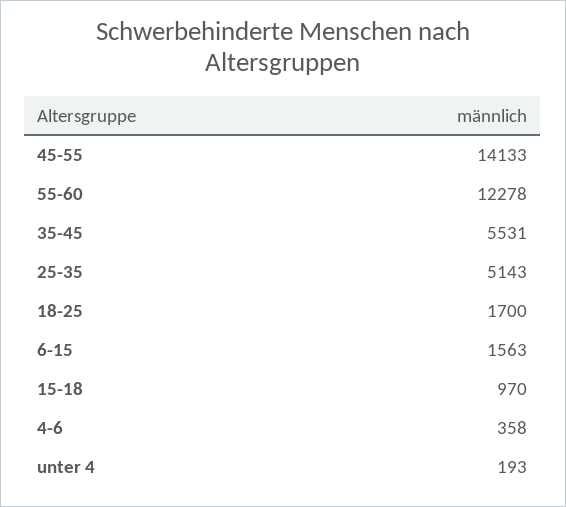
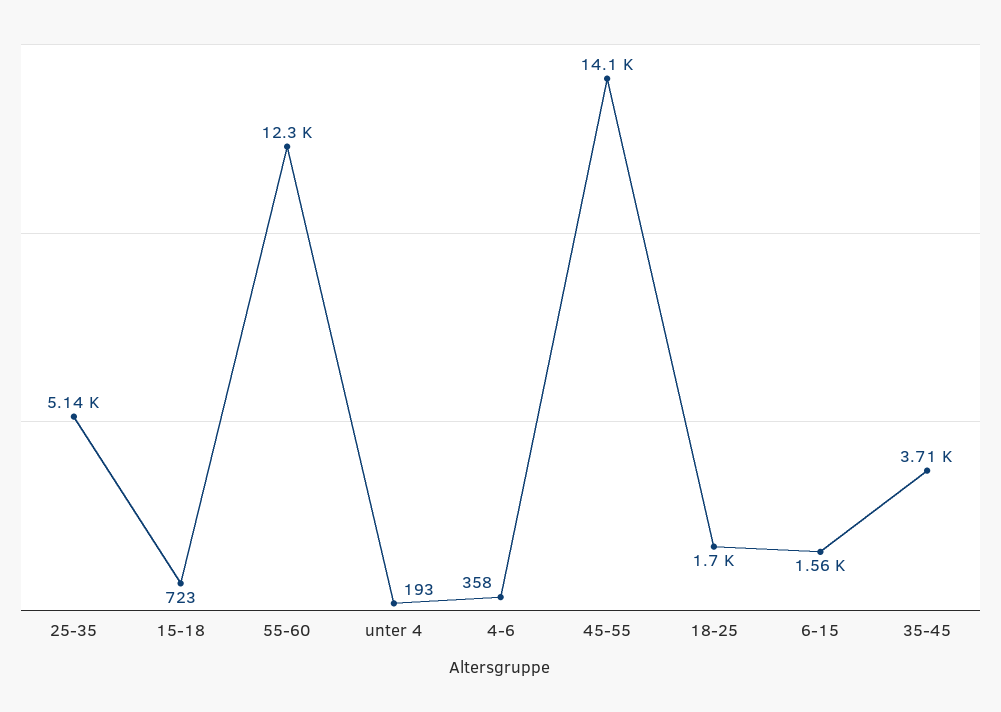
35-45: 5531 -> 3710
15-18: 970 -> 723

